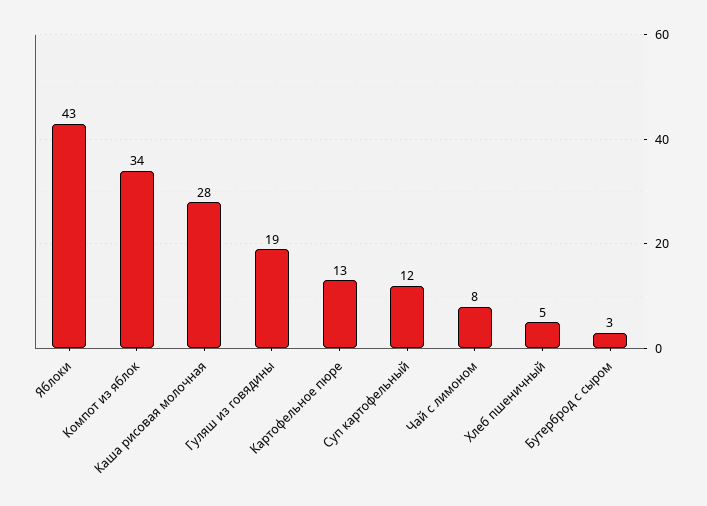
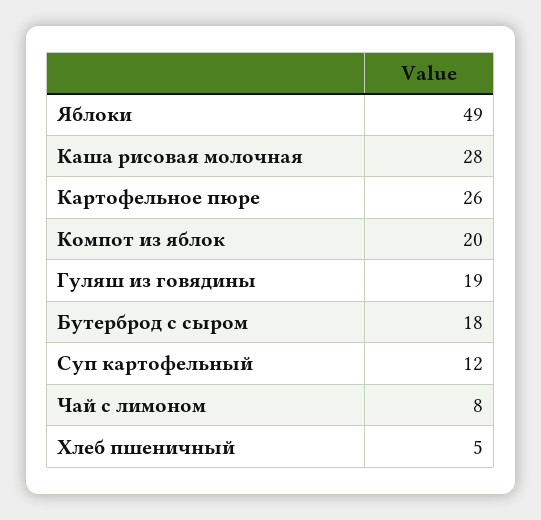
Яблоки: 43 -> 49
Компот из яблок: 34 -> 20
Картофельное пюре: 13 -> 26
Бутерброд с сыром: 3 -> 18

